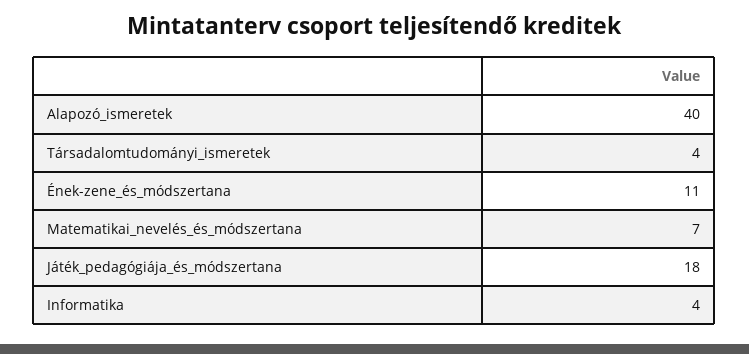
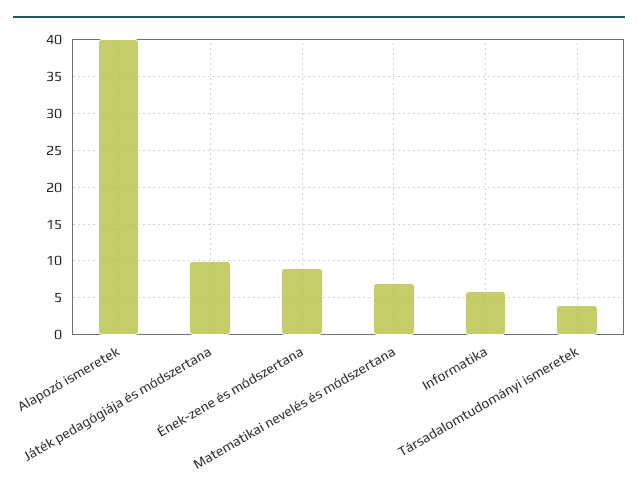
Ének-zene_és_módszertana: 11 -> 9
Játék_pedagógiája_és_módszertana: 18 -> 10
Informatika: 4 -> 6

